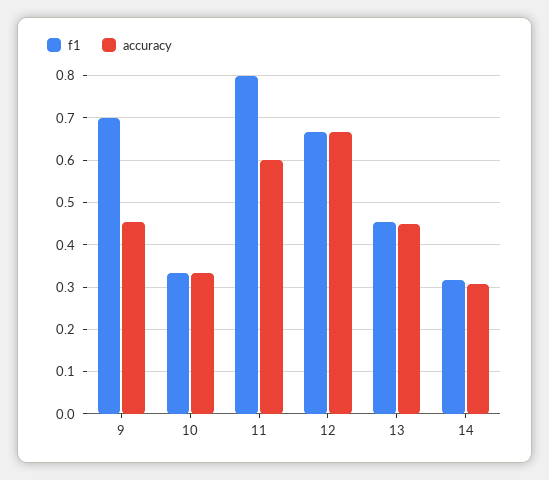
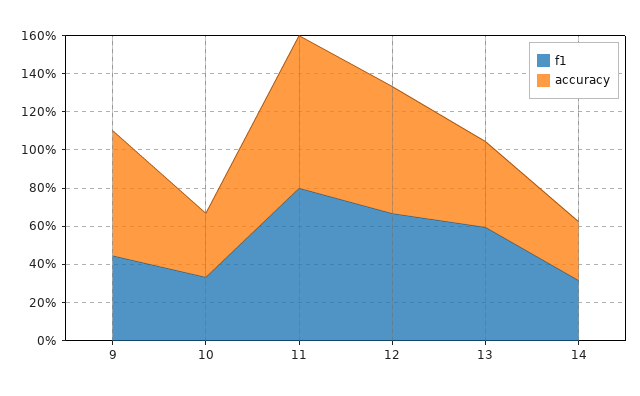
f1, 9: 0.7 -> 0.45
accuracy, 9: 0.46 -> 0.65
accuracy, 11: 0.6 -> 0.8
f1, 13: 0.46 -> 0.6

